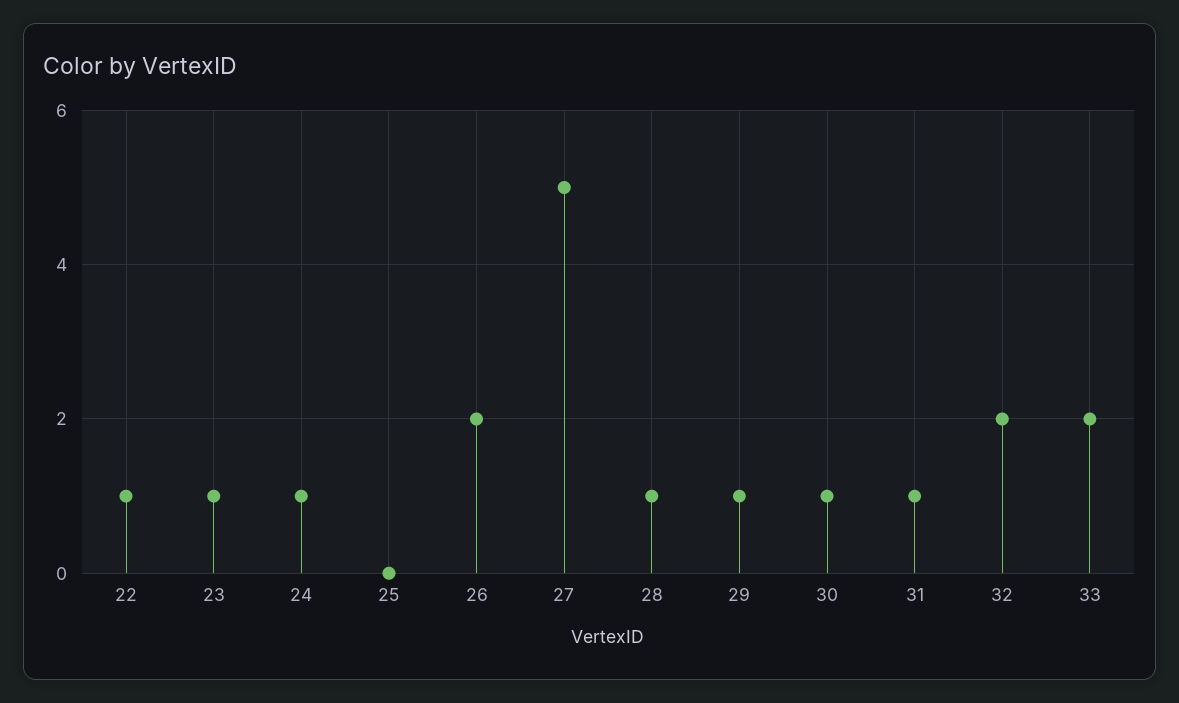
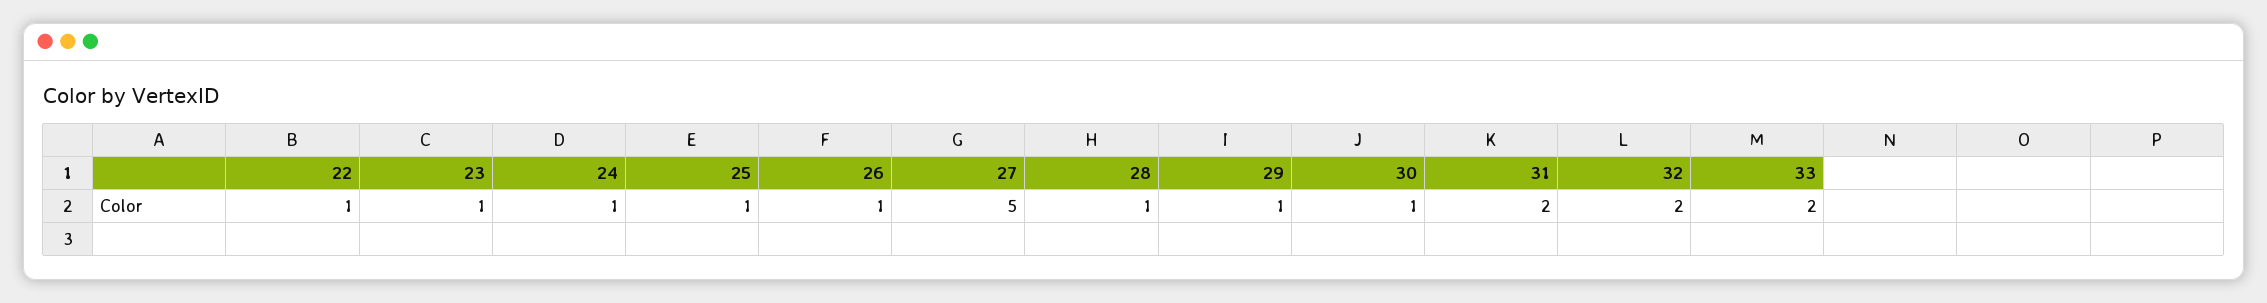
25: 0 -> 1
26: 2 -> 1
31: 1 -> 2

